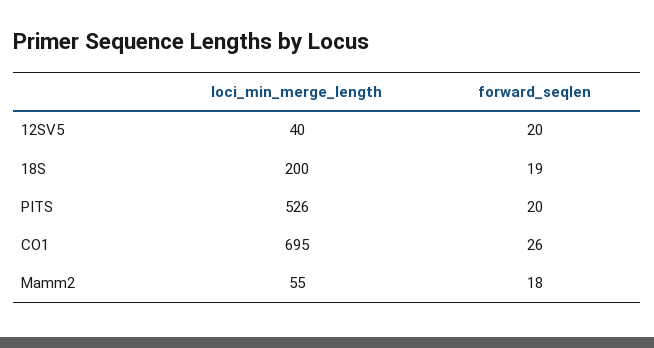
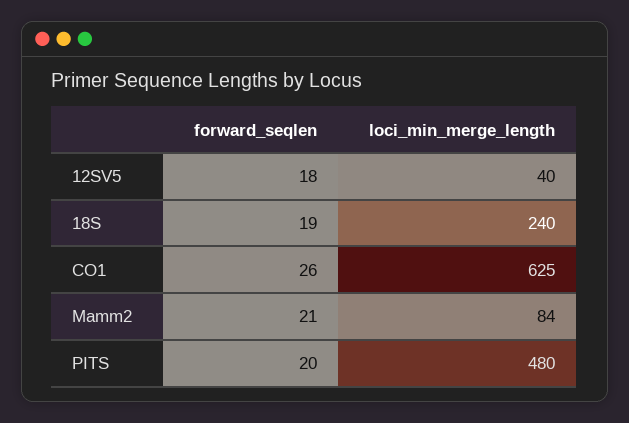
forward_seqlen, 12SV5: 20 -> 18
loci_min_merge_length, 18S: 200 -> 240
loci_min_merge_length, PITS: 526 -> 480
loci_min_merge_length, CO1: 695 -> 625
loci_min_merge_length, Mamm2: 55 -> 84
forward_seqlen, Mamm2: 18 -> 21

